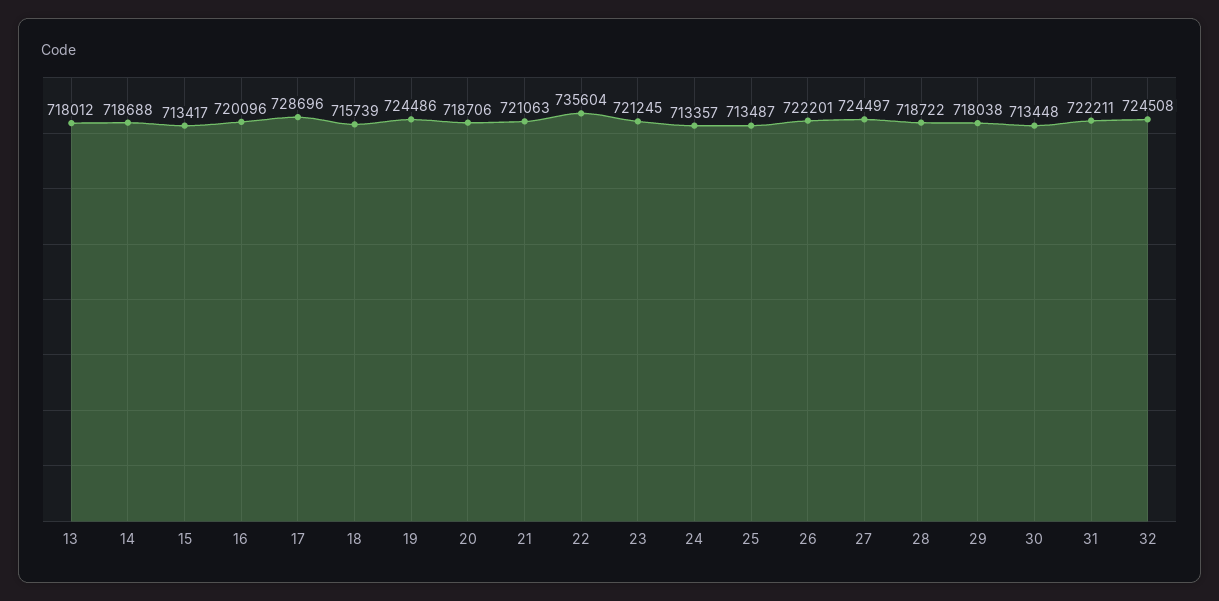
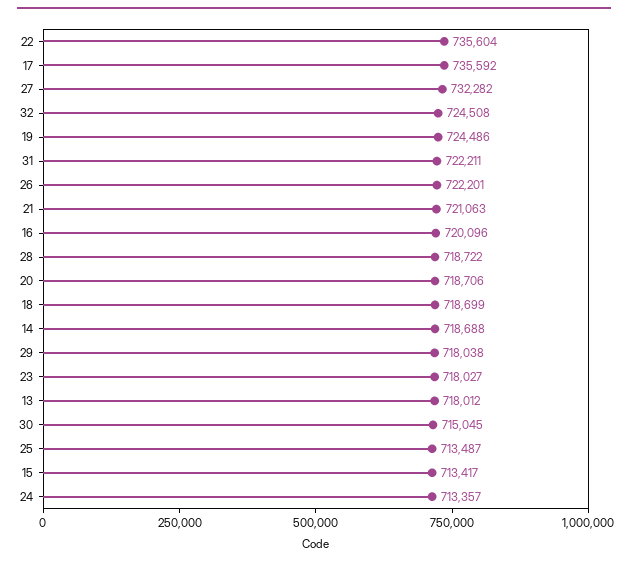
17: 728696 -> 735592
18: 715739 -> 718699
23: 721245 -> 718027
27: 724497 -> 732282
30: 713448 -> 715045

